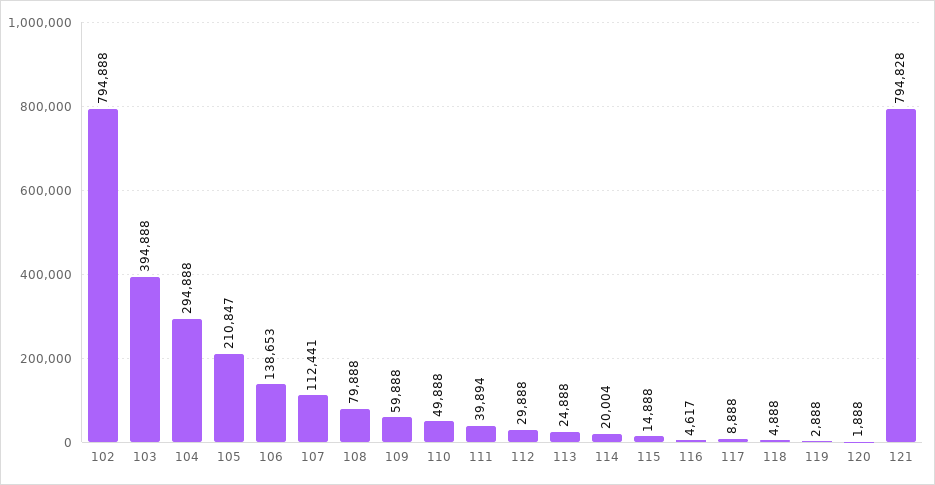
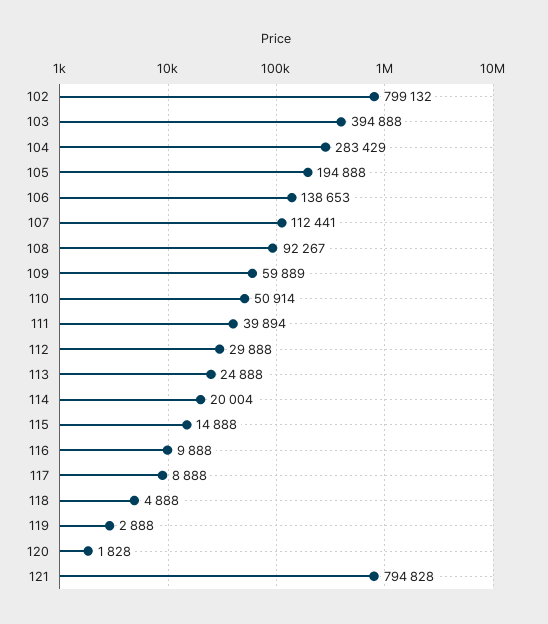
102: 794888 -> 799132
104: 294888 -> 283429
105: 210847 -> 194888
108: 79888 -> 92267
109: 59888 -> 59889
110: 49888 -> 50914
116: 4617 -> 9888
120: 1888 -> 1828

